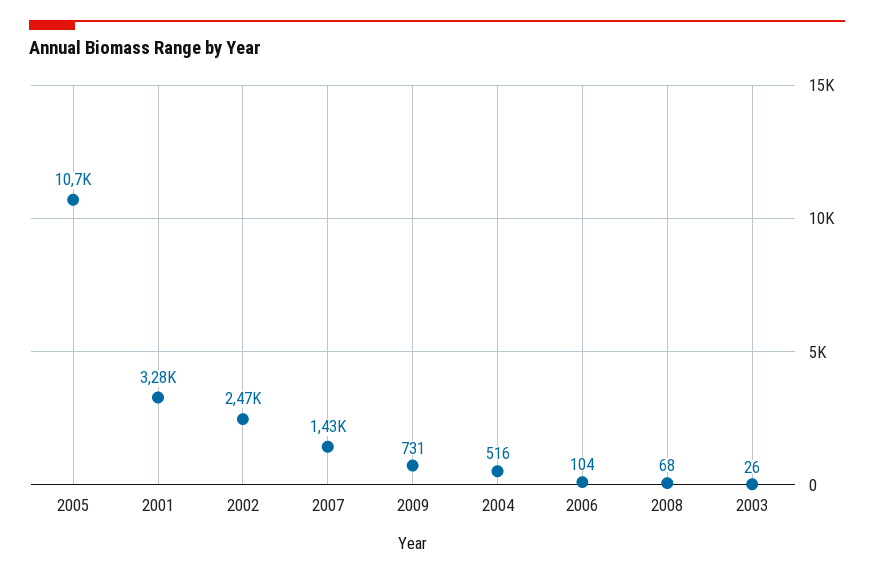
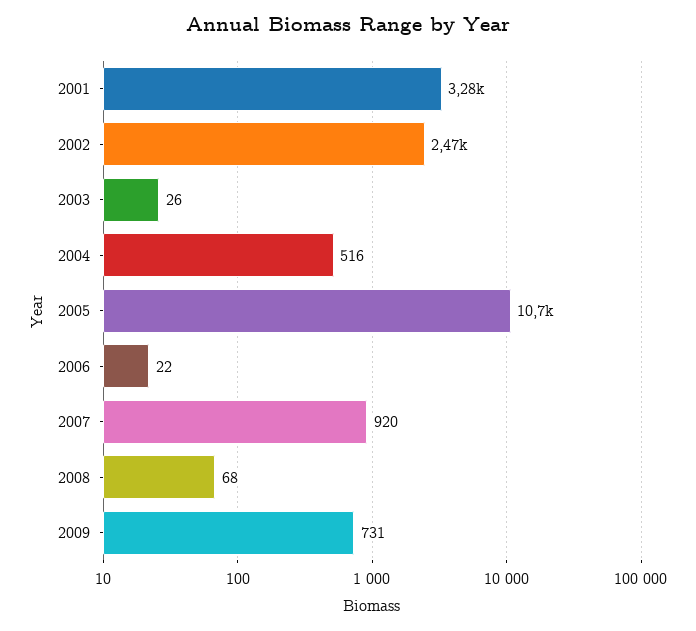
2007: 1430 -> 920
2006: 104 -> 22

